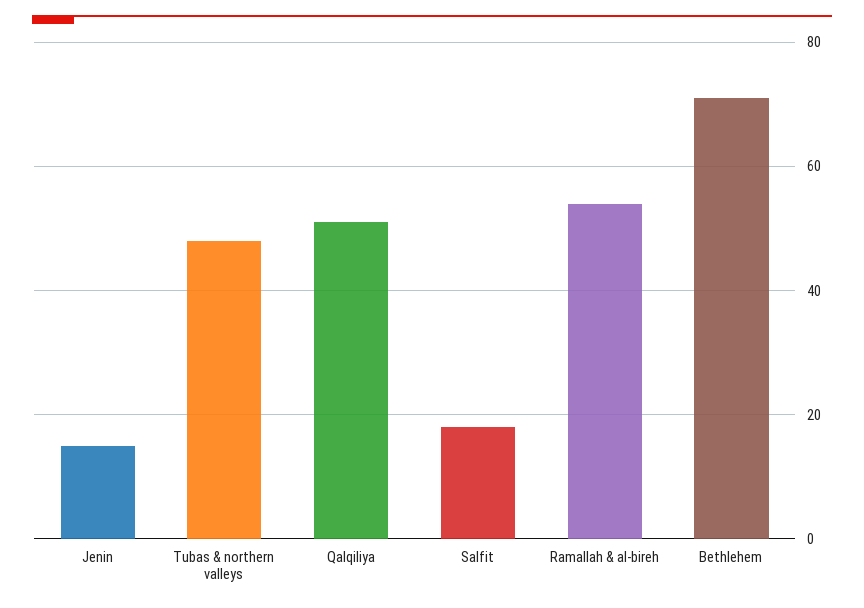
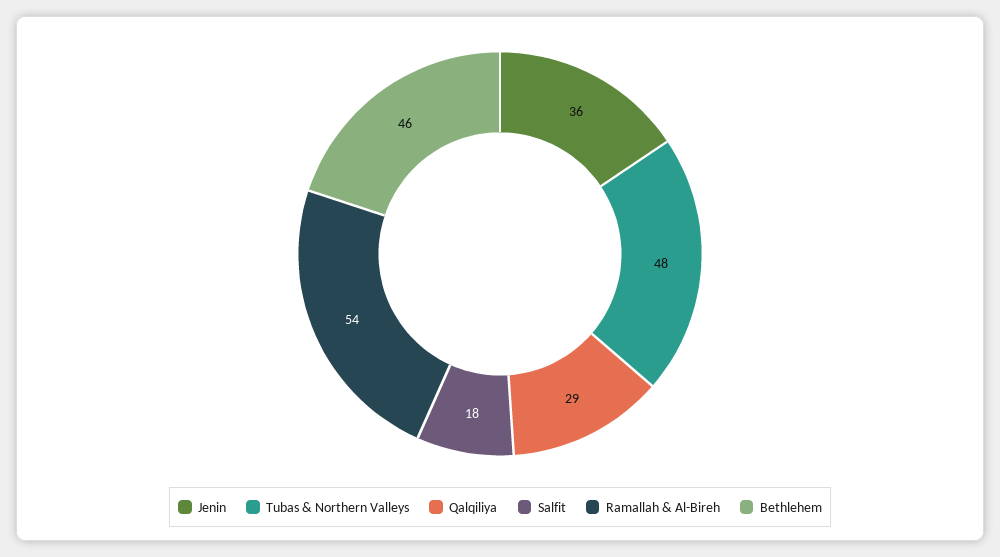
Jenin: 15 -> 36
Qalqiliya: 50 -> 29
Bethlehem: 70 -> 46

